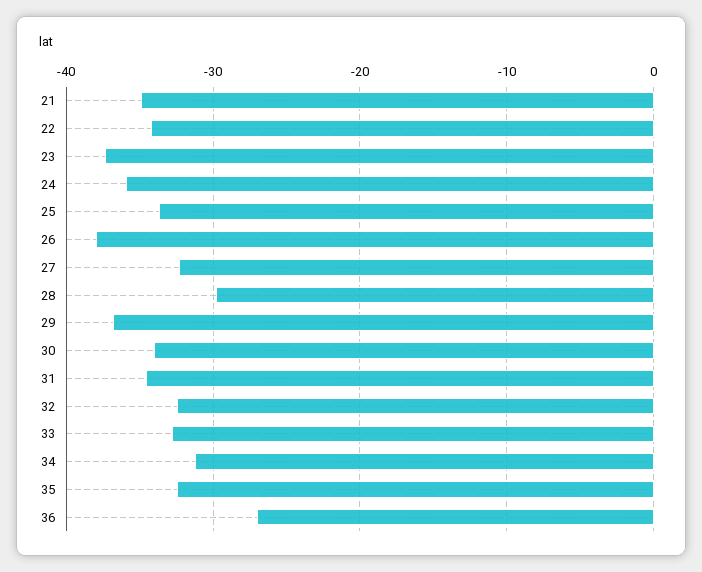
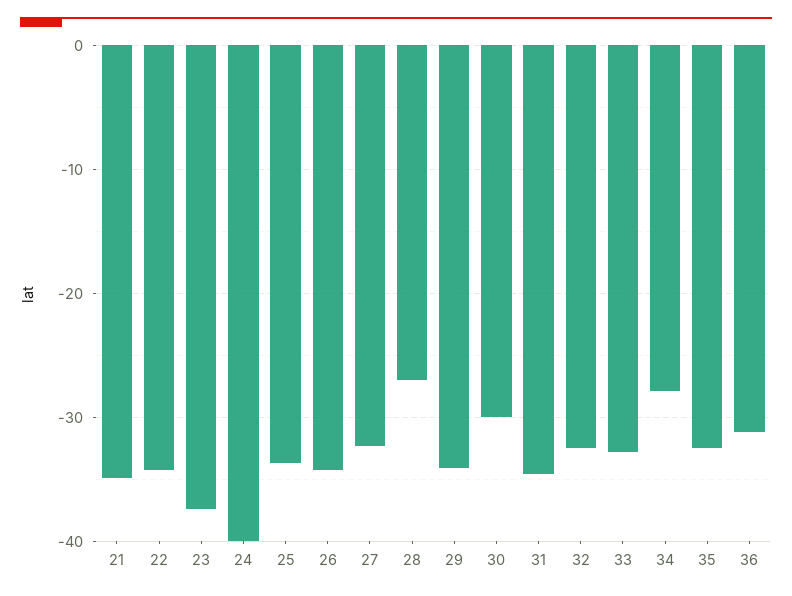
24: -36 -> -40
26: -38 -> -34
28: -30 -> -27
29: -37 -> -34
30: -34 -> -30
34: -31 -> -28
36: -27 -> -31

